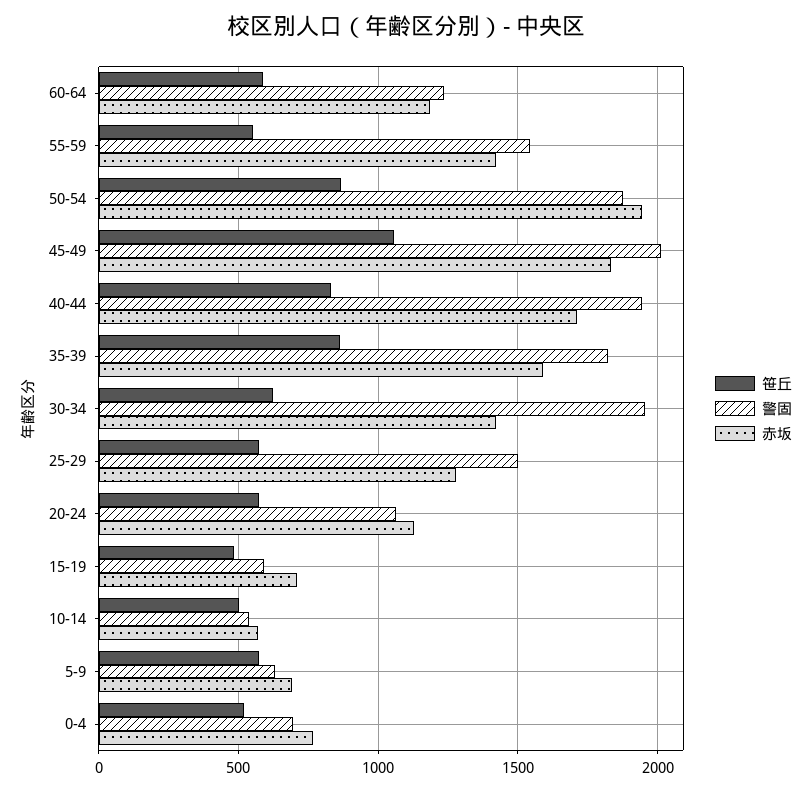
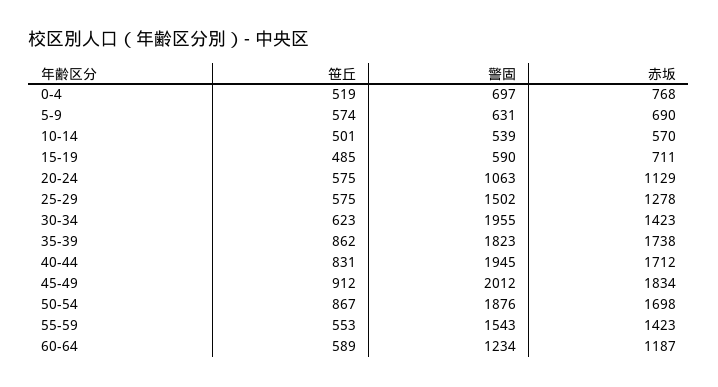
赤坂, 50-54: 1950 -> 1698
笹丘, 45-49: 1050 -> 912
赤坂, 35-39: 1600 -> 1738

